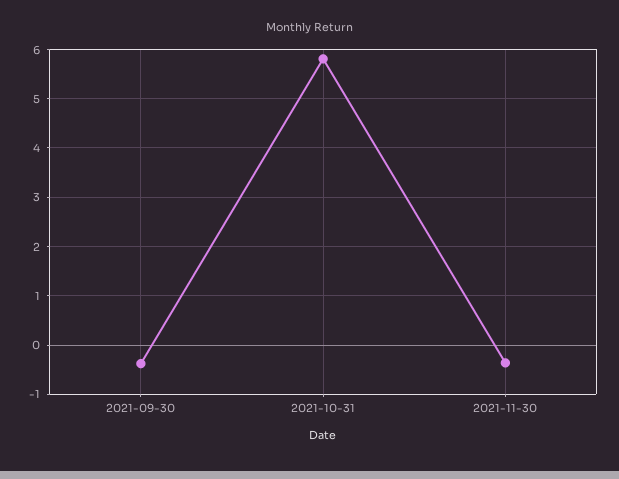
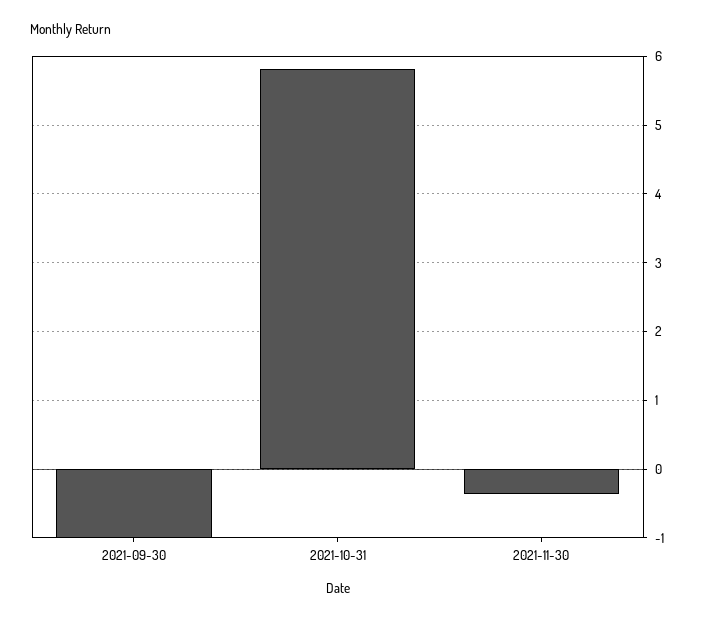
2021-09-30: -0.4 -> -1

